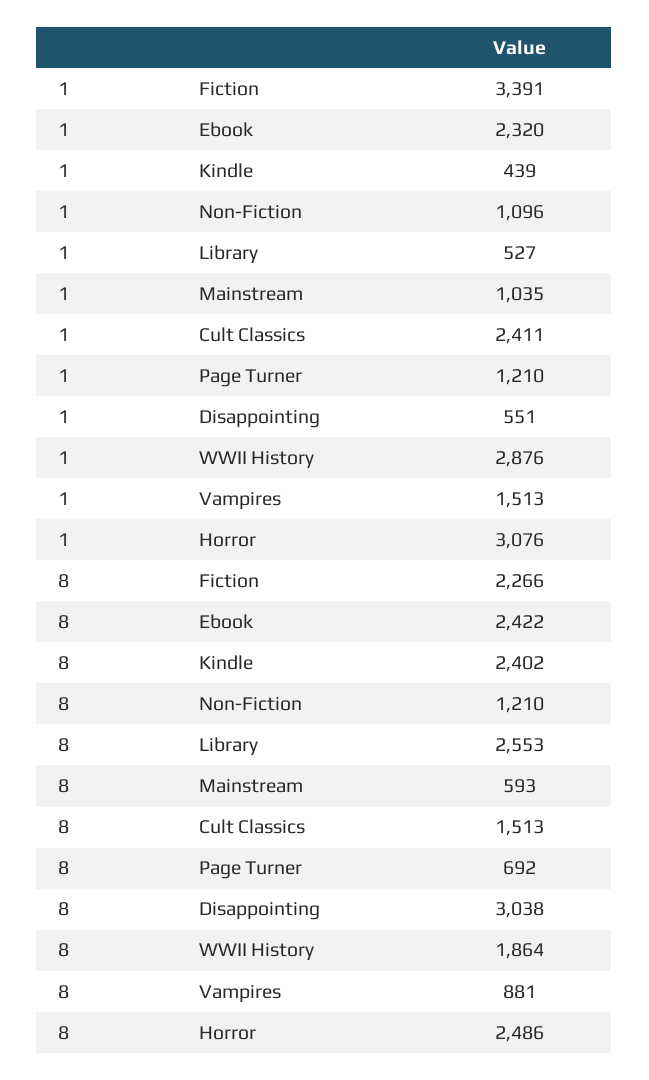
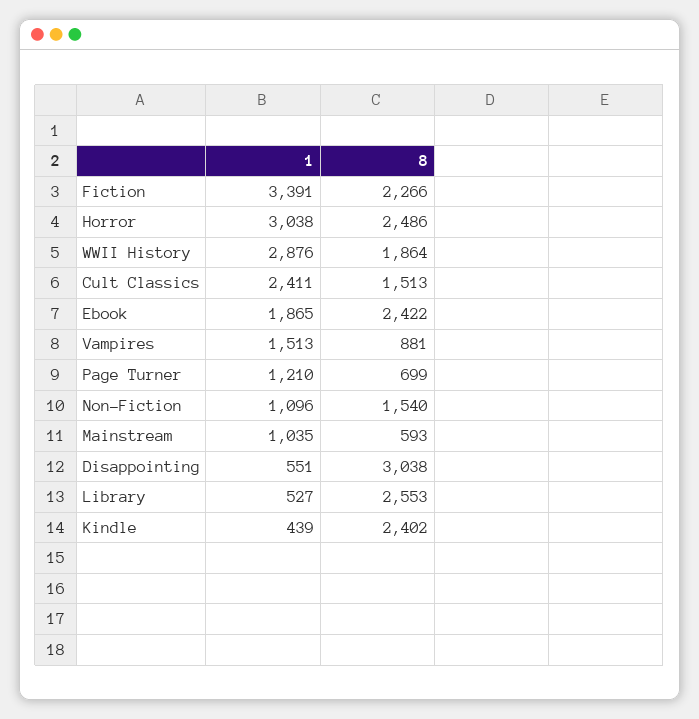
1, Ebook: 2320 -> 1865
1, Horror: 3076 -> 3038
8, Non-Fiction: 1210 -> 1540
8, Page Turner: 692 -> 699

